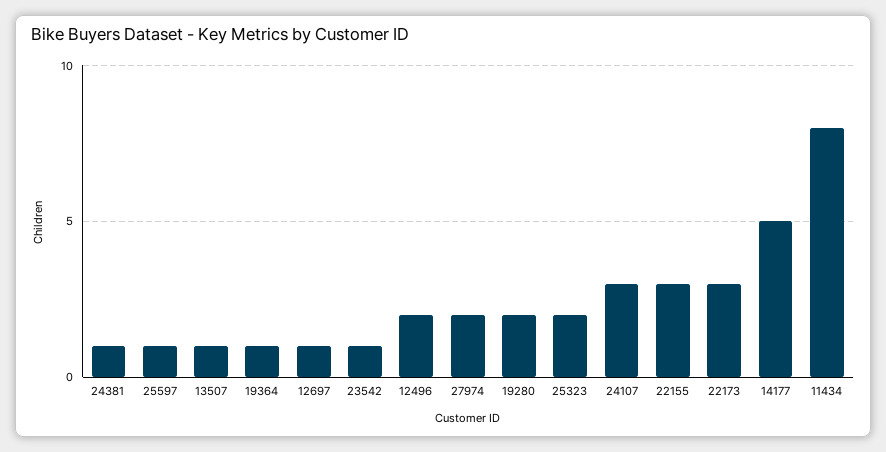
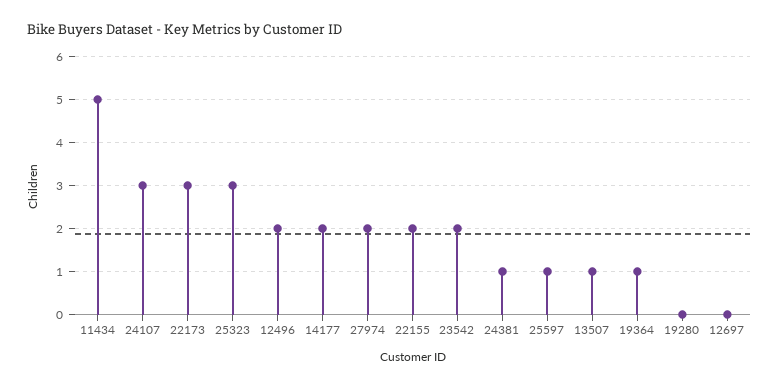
12697: 1 -> 0
23542: 1 -> 2
19280: 2 -> 0
25323: 2 -> 3
22155: 3 -> 2
14177: 5 -> 2
11434: 8 -> 5

